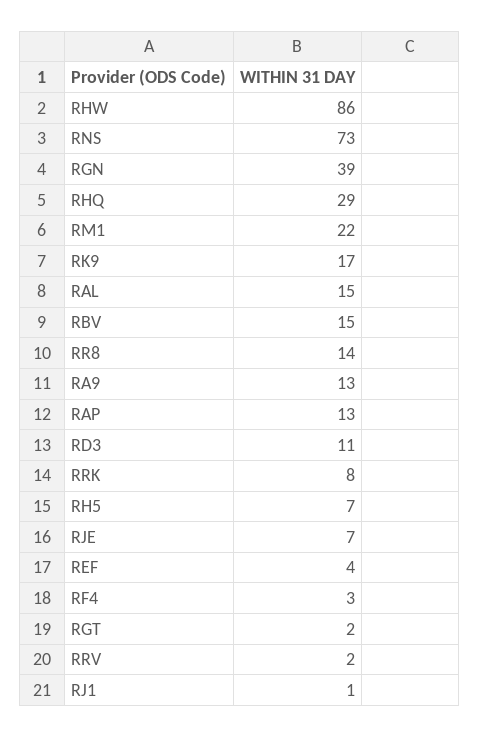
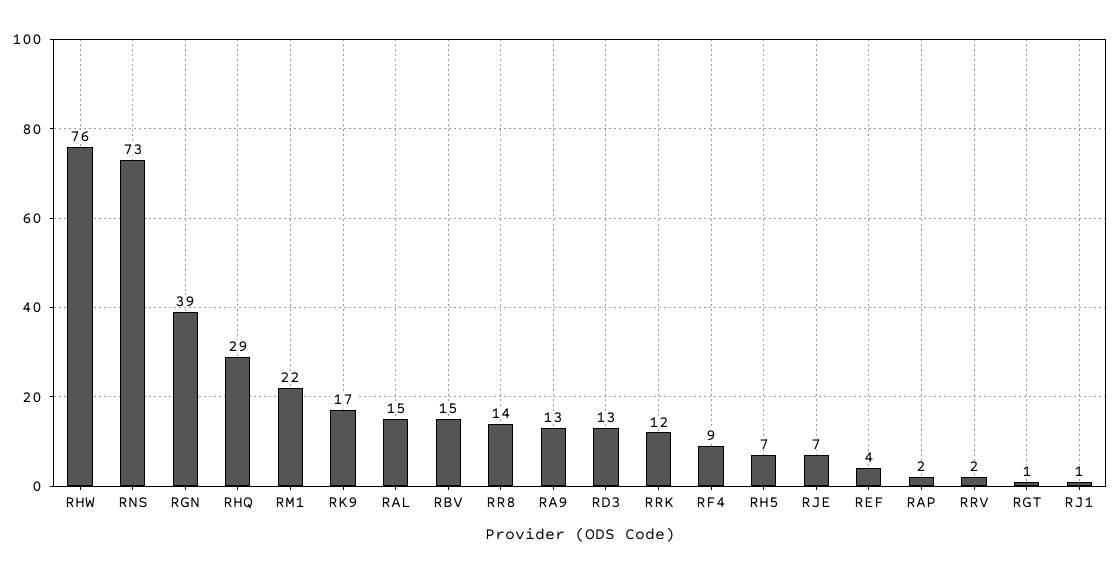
RHW: 86 -> 76
RAP: 13 -> 2
RD3: 11 -> 13
RRK: 8 -> 12
RF4: 3 -> 9
RGT: 2 -> 1

